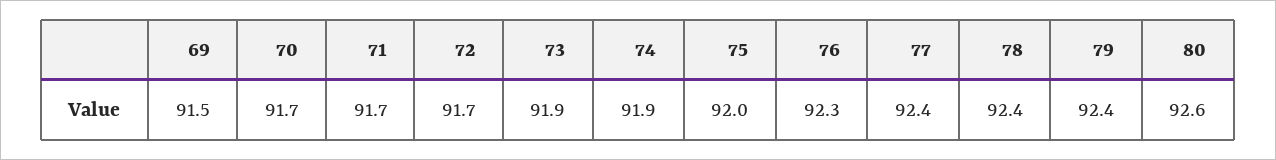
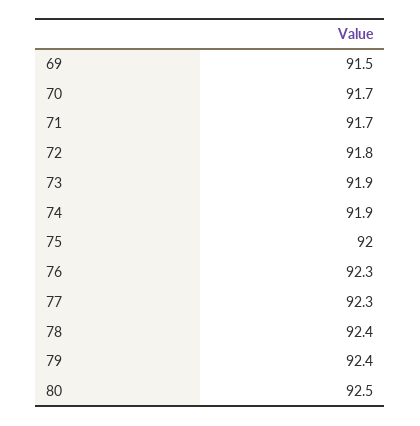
72: 91.7 -> 91.8
77: 92.4 -> 92.3
80: 92.6 -> 92.5

